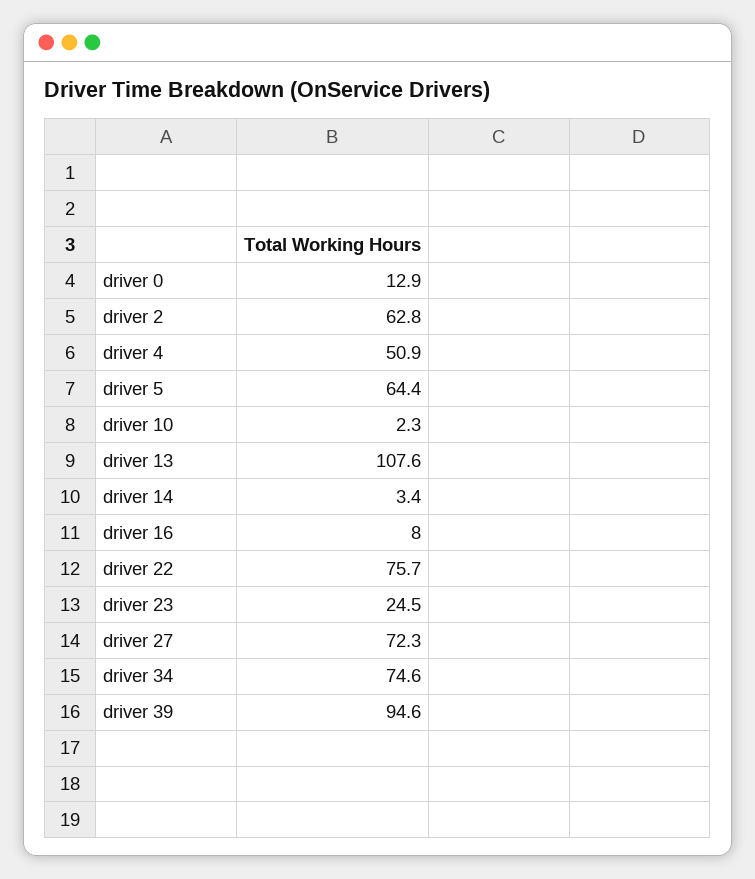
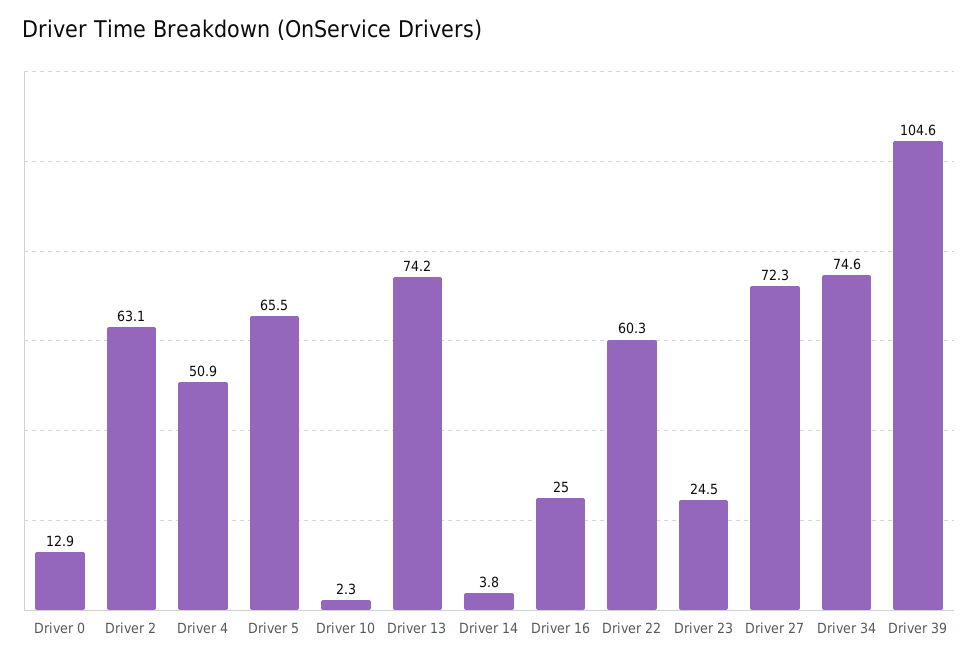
driver 2: 62.8 -> 63.1
driver 5: 64.4 -> 65.5
driver 13: 107.6 -> 74.2
driver 14: 3.4 -> 3.8
driver 16: 8 -> 25
driver 22: 75.7 -> 60.3
driver 39: 94.6 -> 104.6

